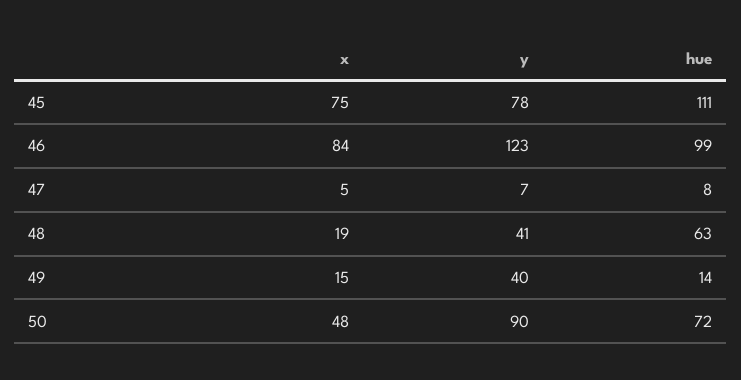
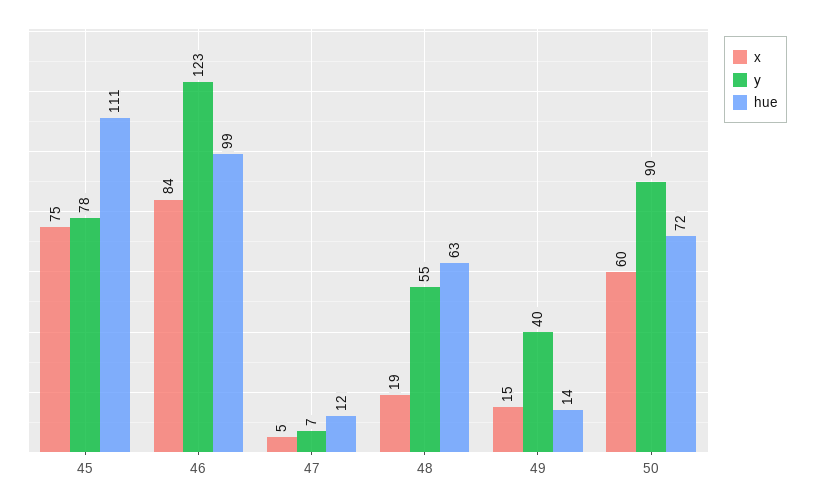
hue, 47: 8 -> 12
y, 48: 41 -> 55
x, 50: 48 -> 60

